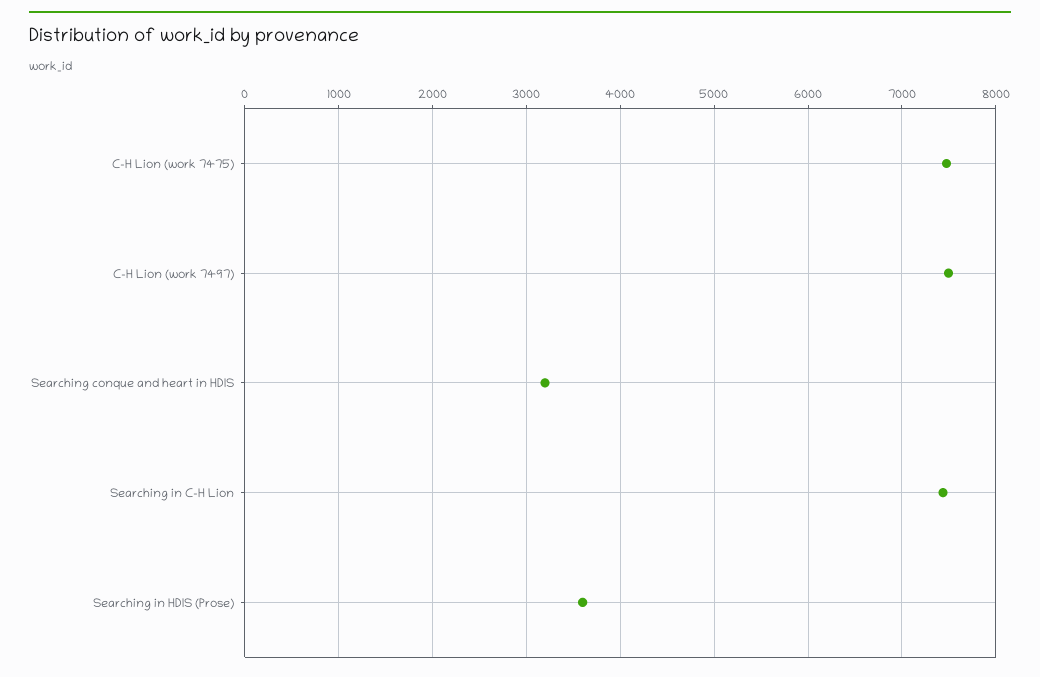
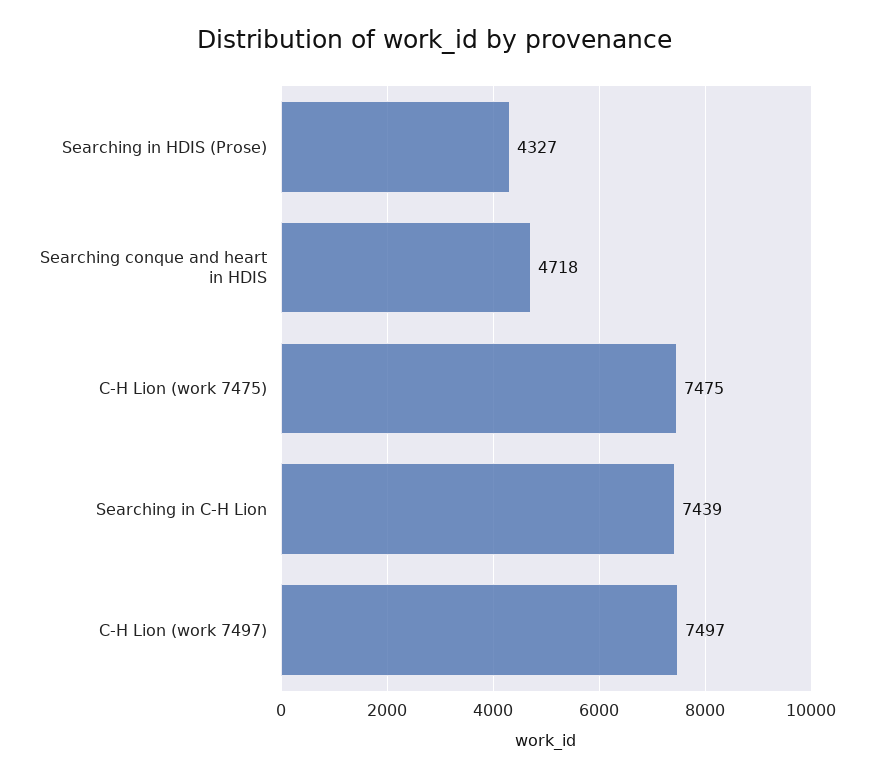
Searching conque and heart in HDIS: 3200 -> 4718
Searching in HDIS (Prose): 3600 -> 4327

